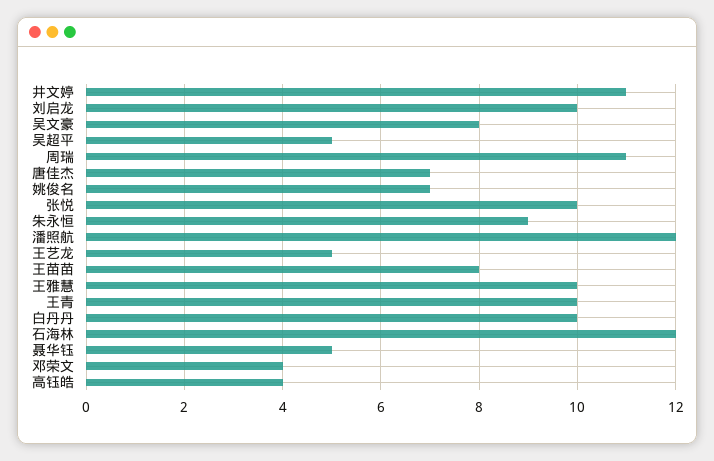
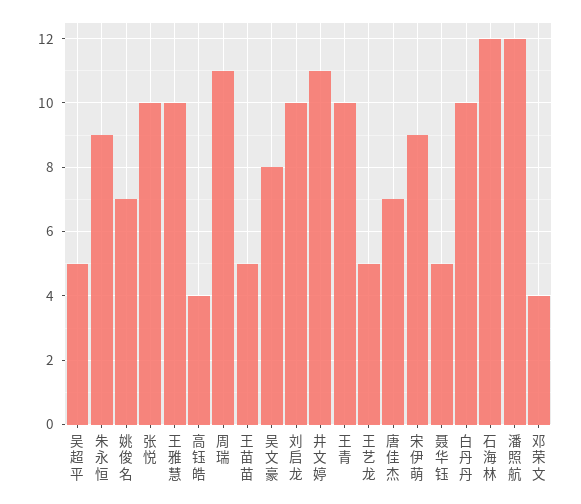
王苗苗: 8 -> 5
宋伊萌: none -> 9

